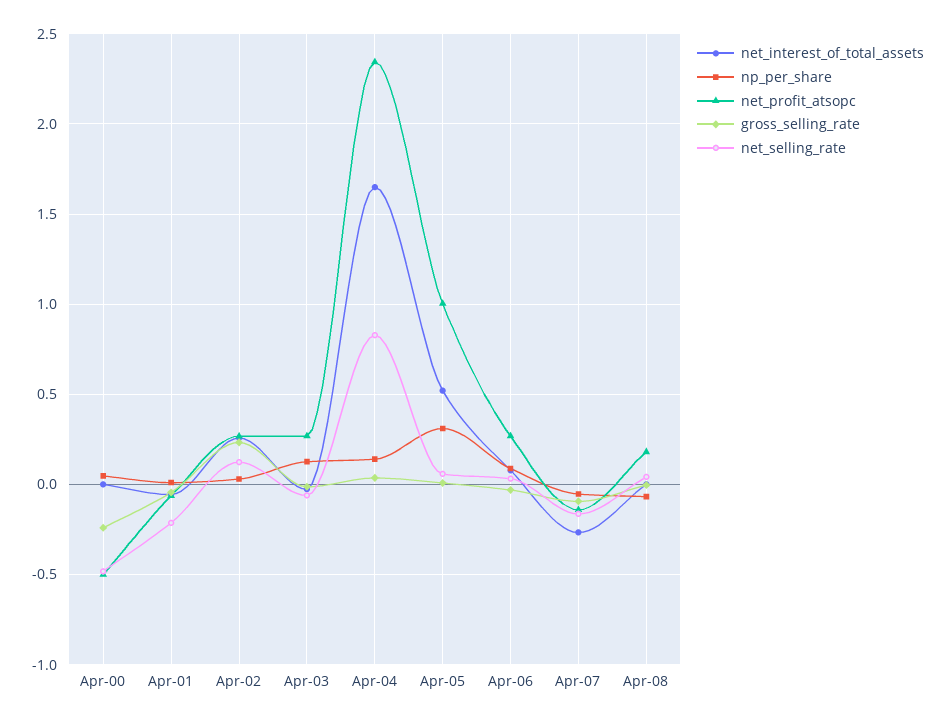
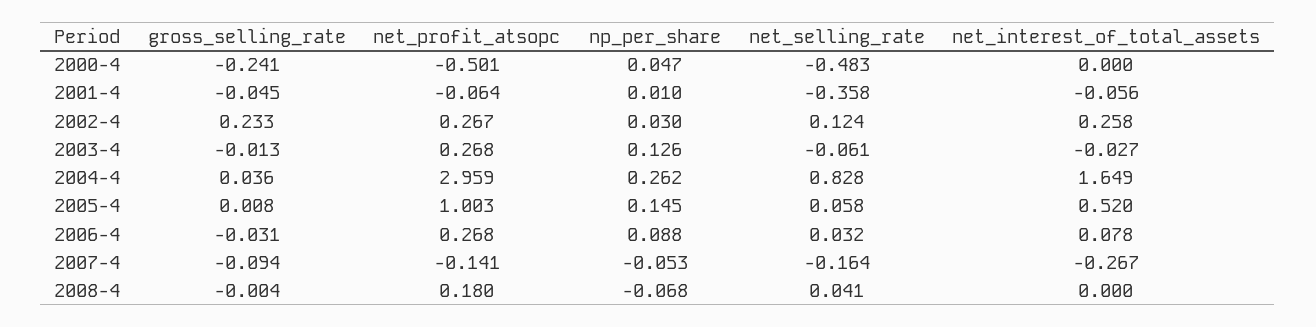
net_selling_rate, Apr-01: -0.2 -> -0.358
np_per_share, Apr-04: 0.15 -> 0.262
net_profit_atsopc, Apr-04: 2.35 -> 2.959
np_per_share, Apr-05: 0.3 -> 0.145

